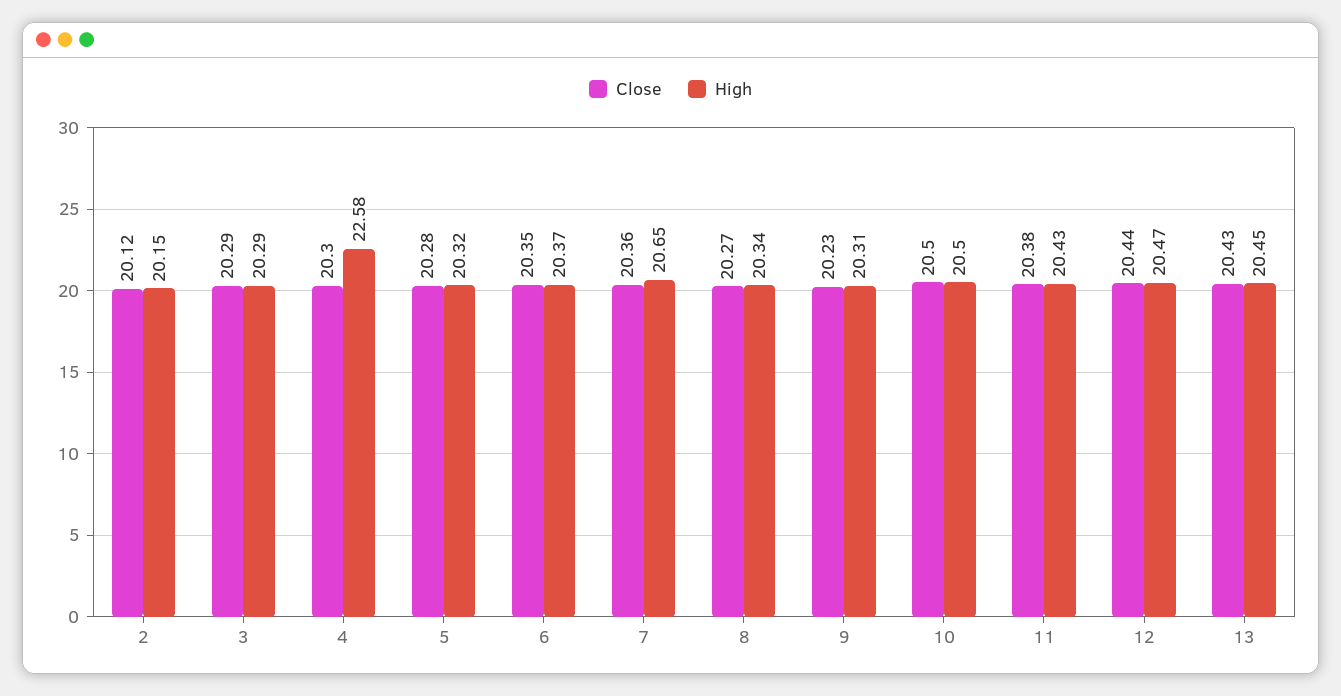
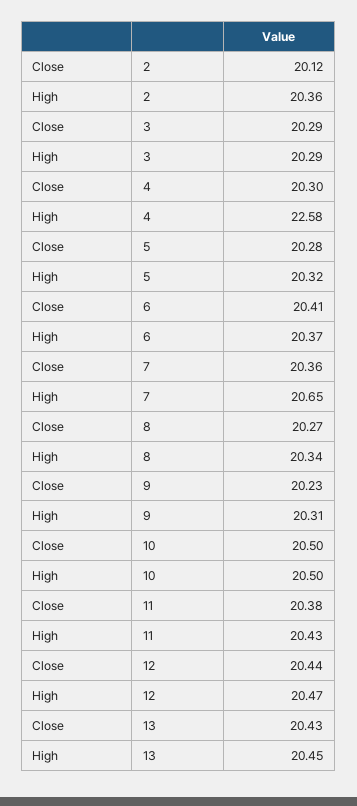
High, 2: 20.15 -> 20.36
Close, 6: 20.35 -> 20.41

